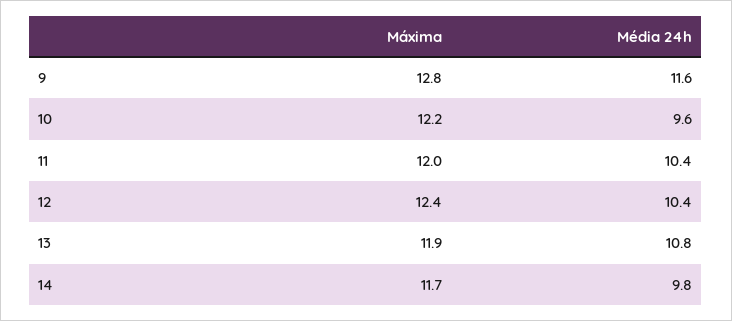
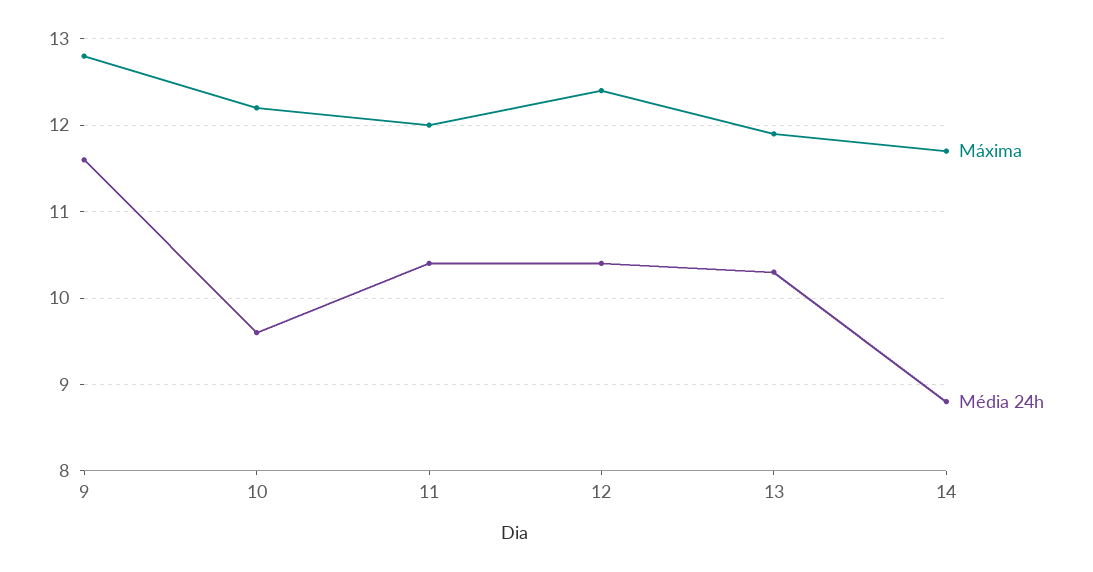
Média 24h, 13: 10.8 -> 10.3
Média 24h, 14: 9.8 -> 8.8

